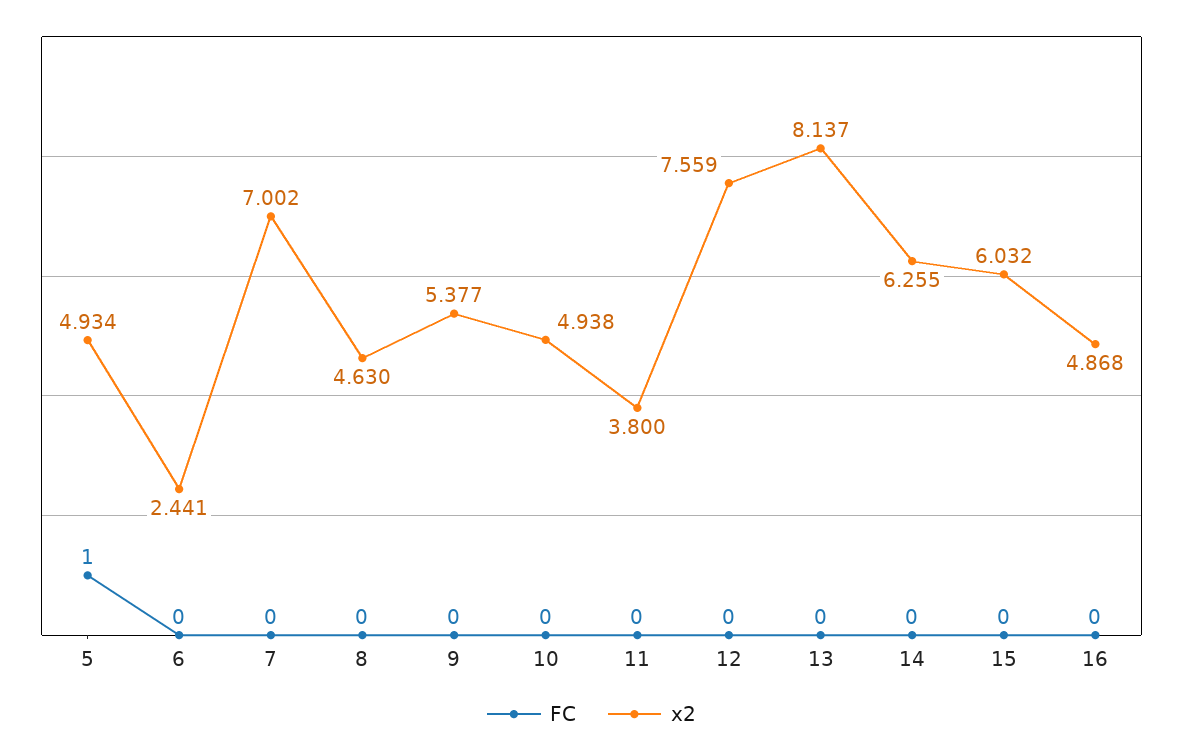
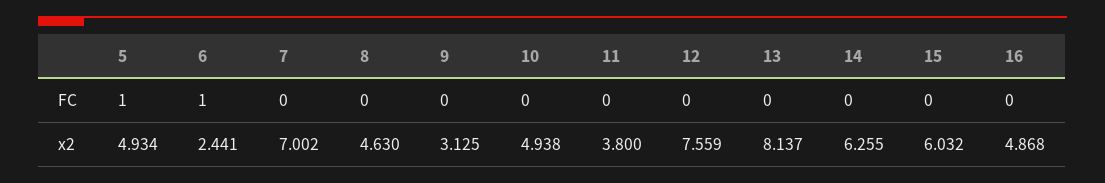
FC, 6: 0 -> 1
x2, 9: 5.377 -> 3.125

